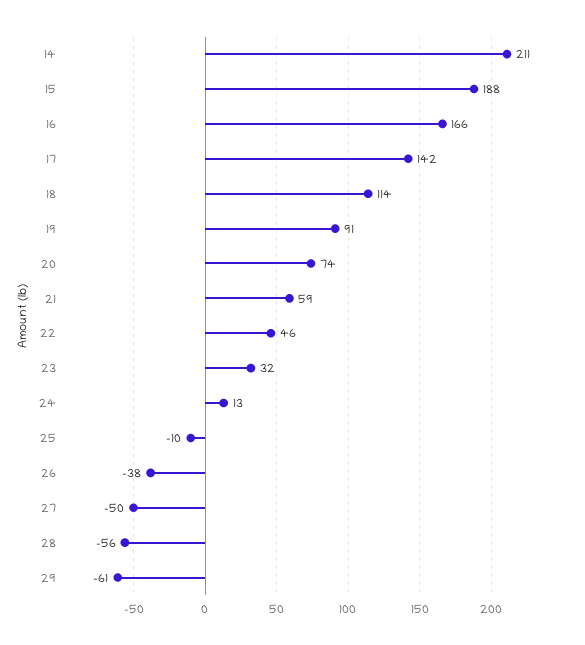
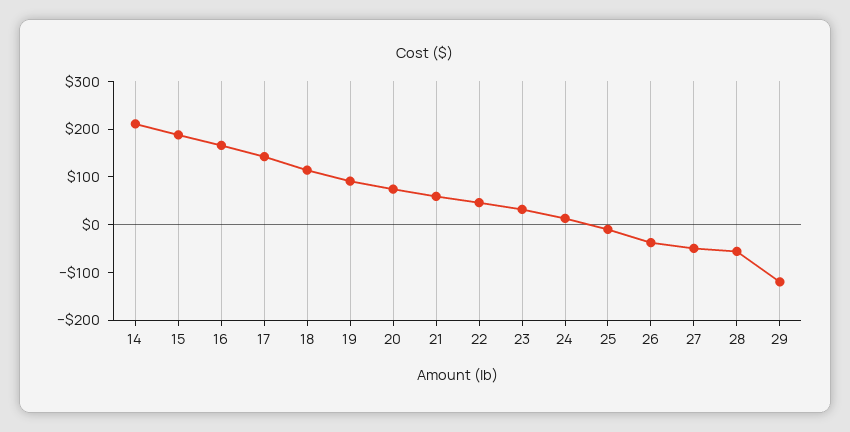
29: -61 -> -120

